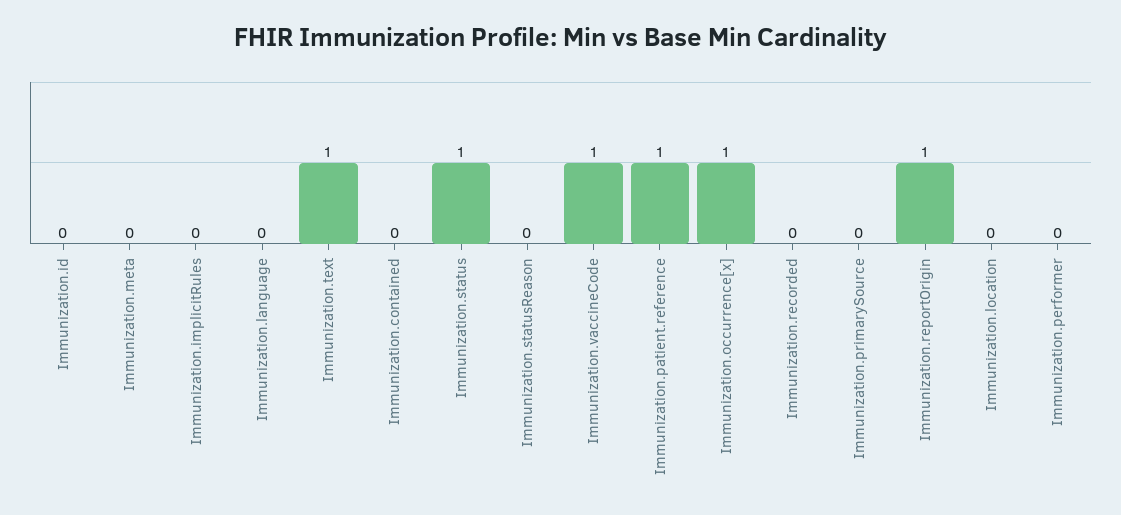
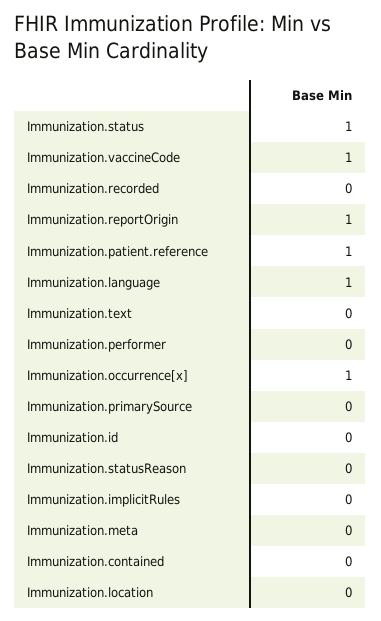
Immunization.language: 0 -> 1
Immunization.text: 1 -> 0

